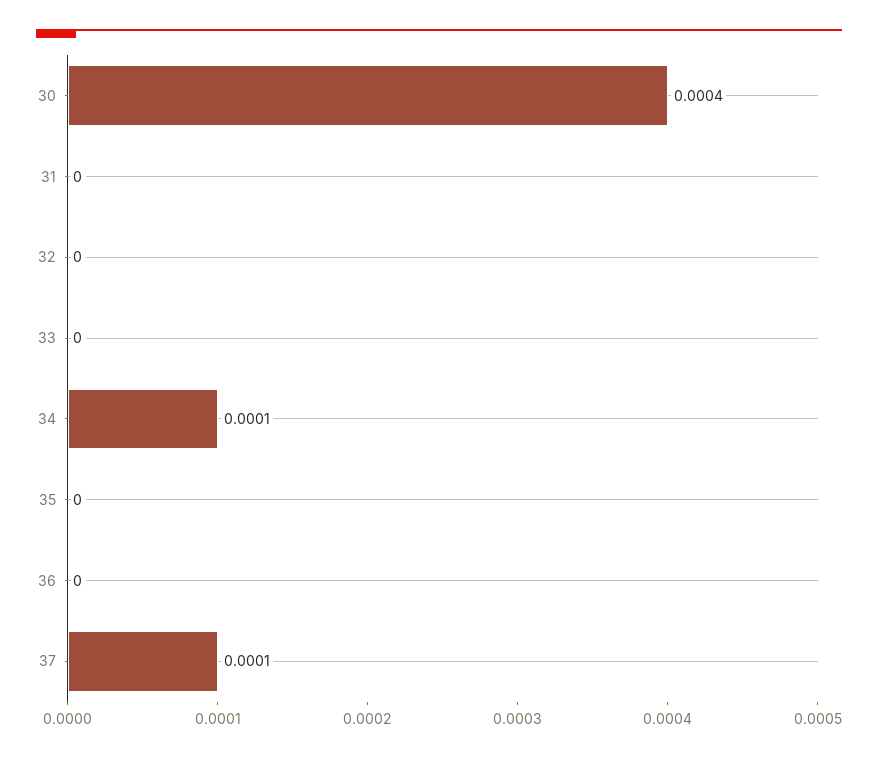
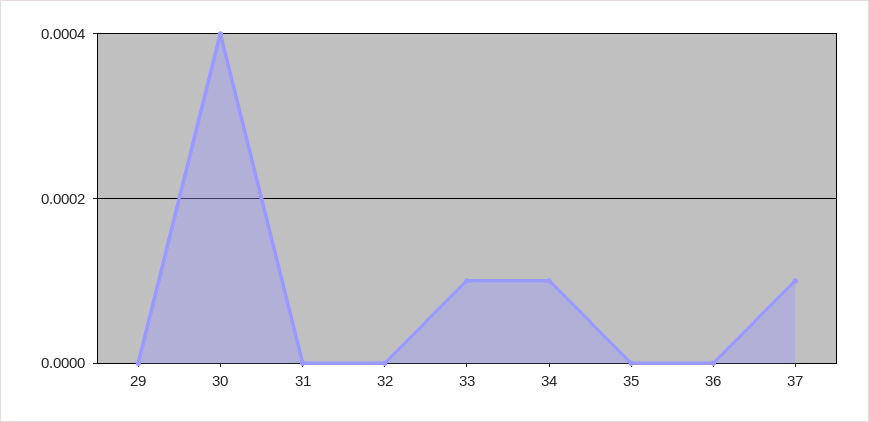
33: 0 -> 0.0001
29: none -> 0

